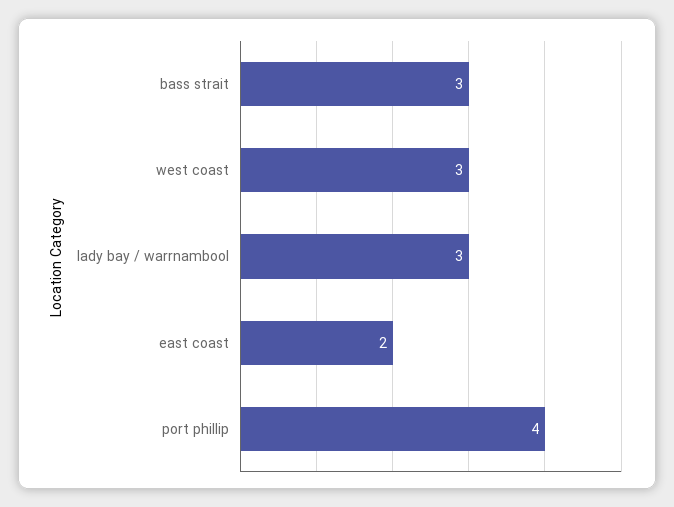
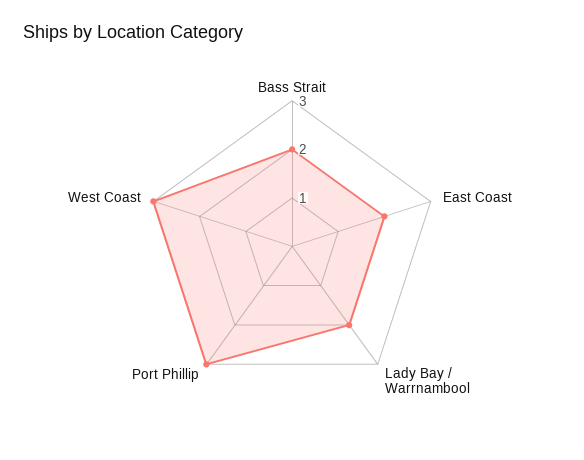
bass strait: 3 -> 2
lady bay / warrnambool: 3 -> 2
port phillip: 4 -> 3

